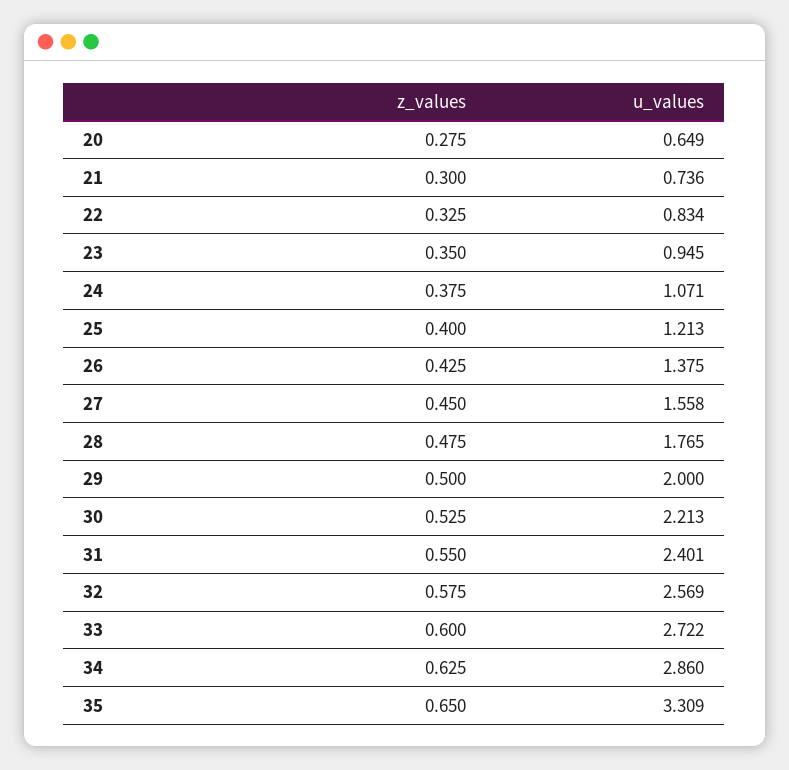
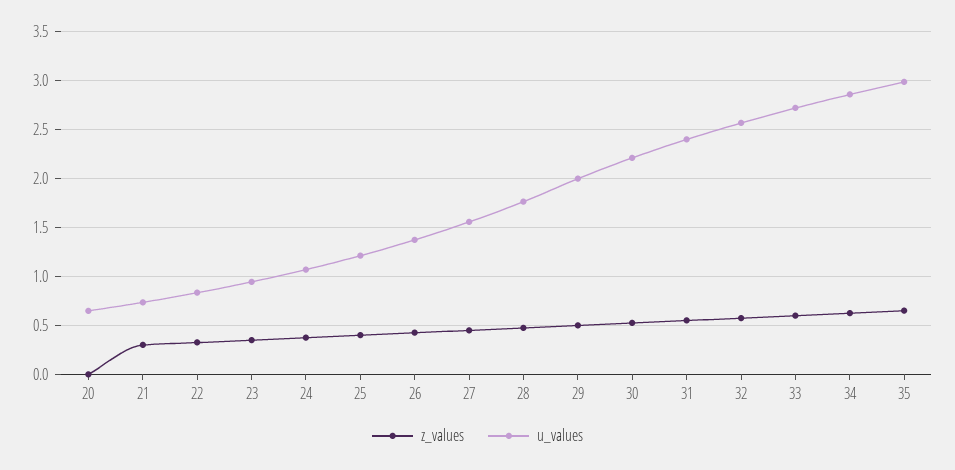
z_values, 20: 0.275 -> 0
u_values, 35: 3.309 -> 3

